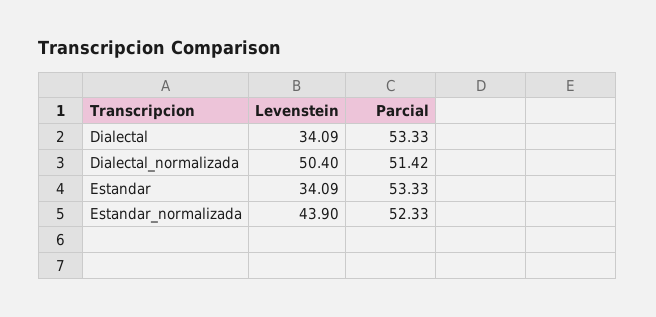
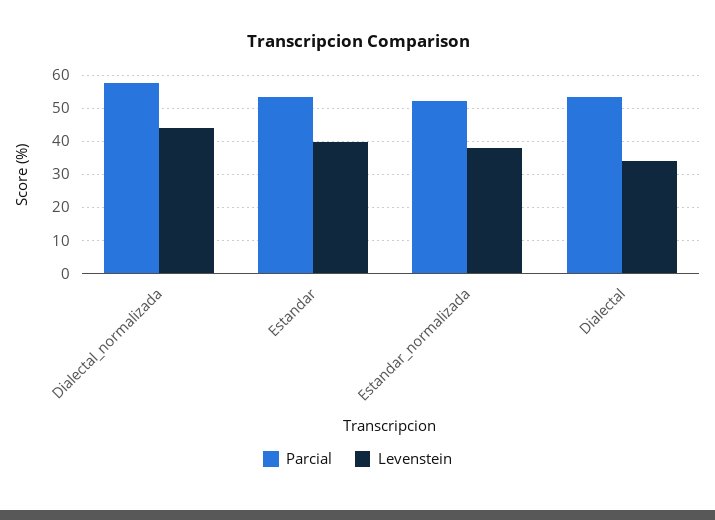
Levenstein, Dialectal_normalizada: 50.4 -> 44
Parcial, Dialectal_normalizada: 51.42 -> 58
Levenstein, Estandar: 34.09 -> 40
Levenstein, Estandar_normalizada: 43.9 -> 38

